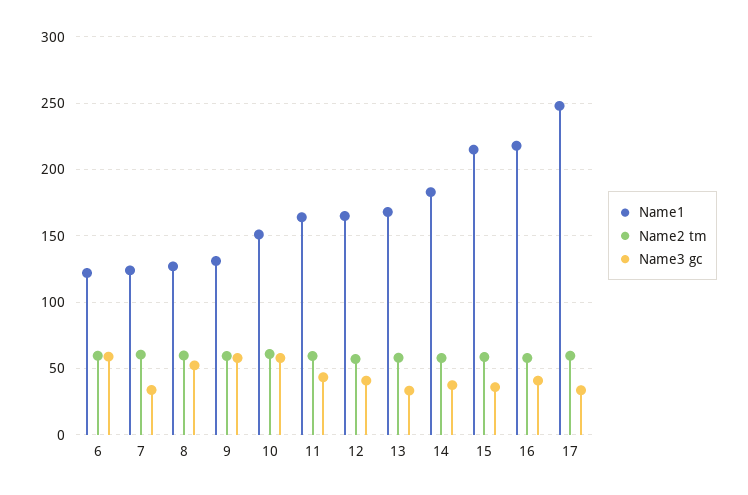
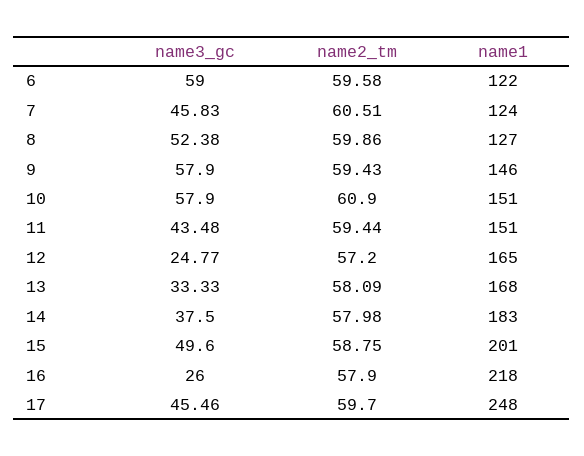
Name3 gc, 7: 35 -> 45.83
Name1, 9: 130 -> 146
Name1, 11: 165 -> 151
Name3 gc, 12: 40 -> 24.77
Name1, 15: 215 -> 201
Name3 gc, 15: 35 -> 49.6
Name3 gc, 16: 40 -> 26
Name3 gc, 17: 35 -> 45.46

